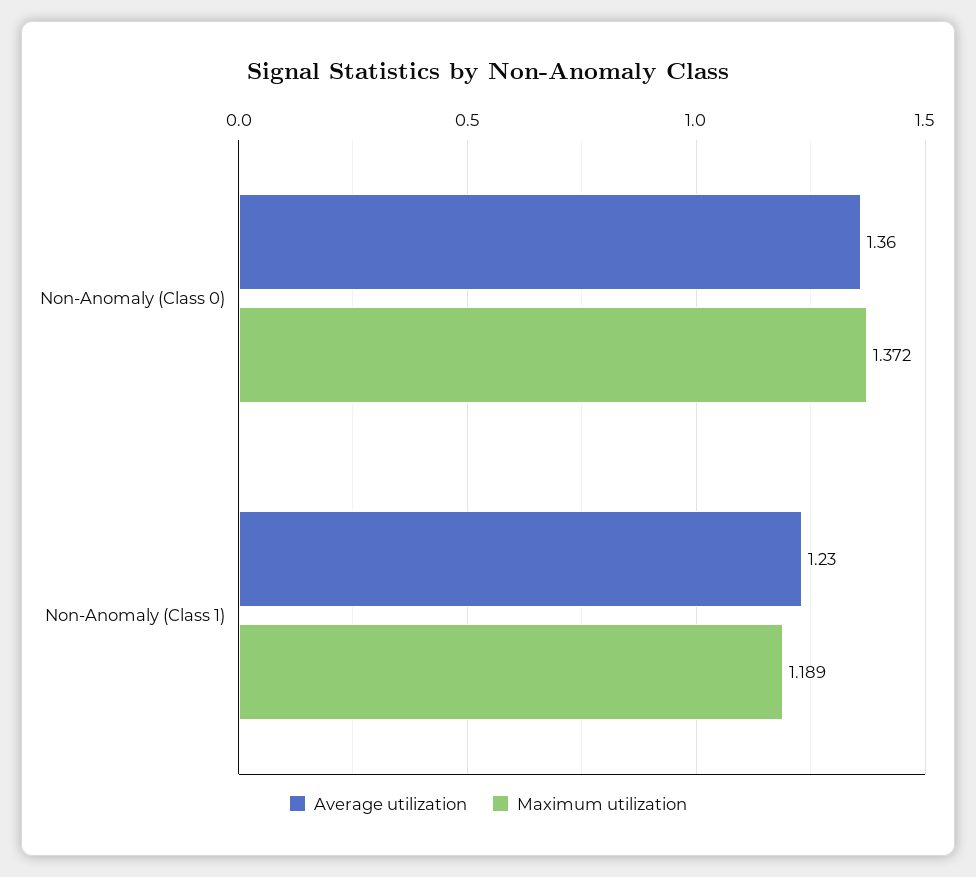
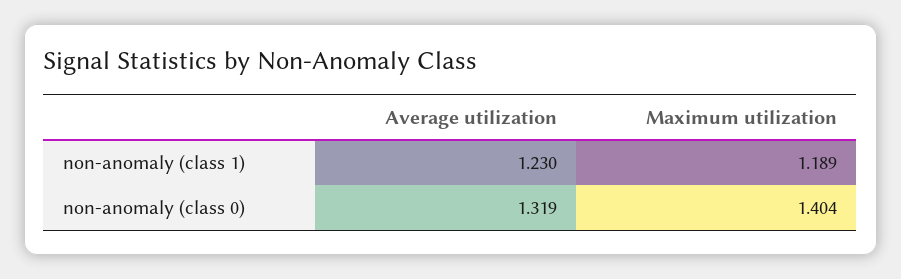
Average utilization, Non-Anomaly (Class 0): 1.36 -> 1.319
Maximum utilization, Non-Anomaly (Class 0): 1.372 -> 1.404

